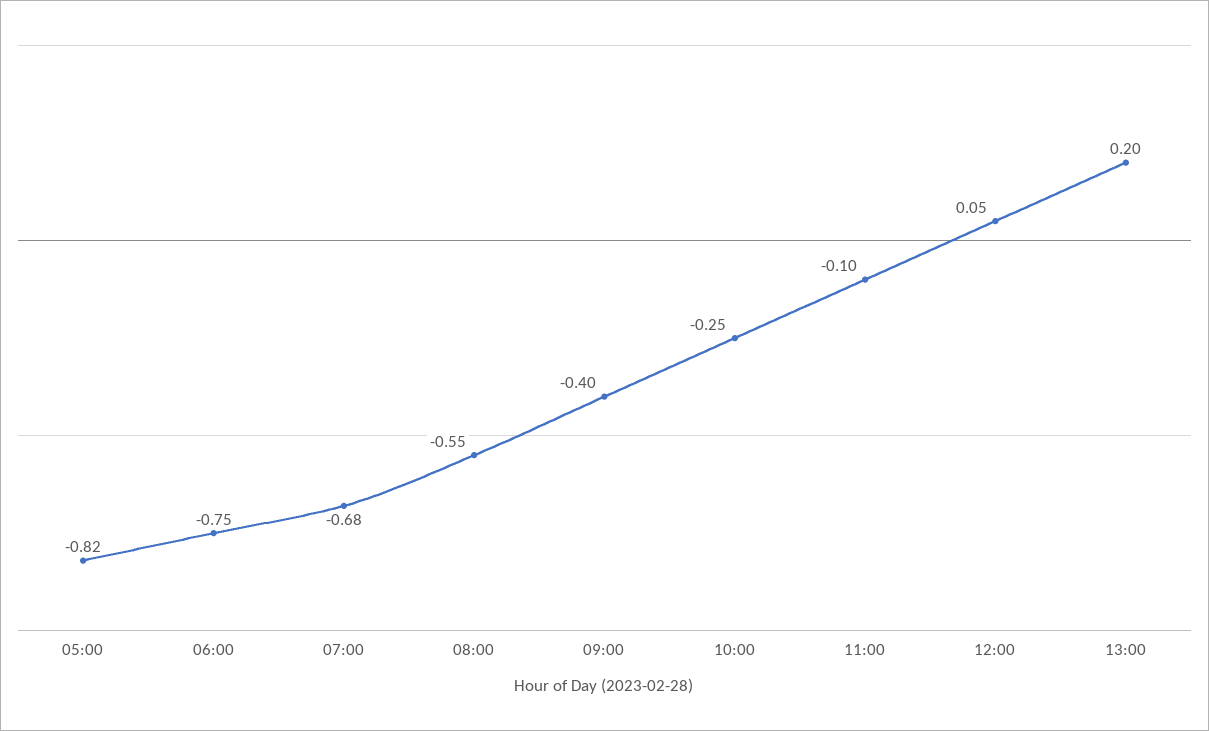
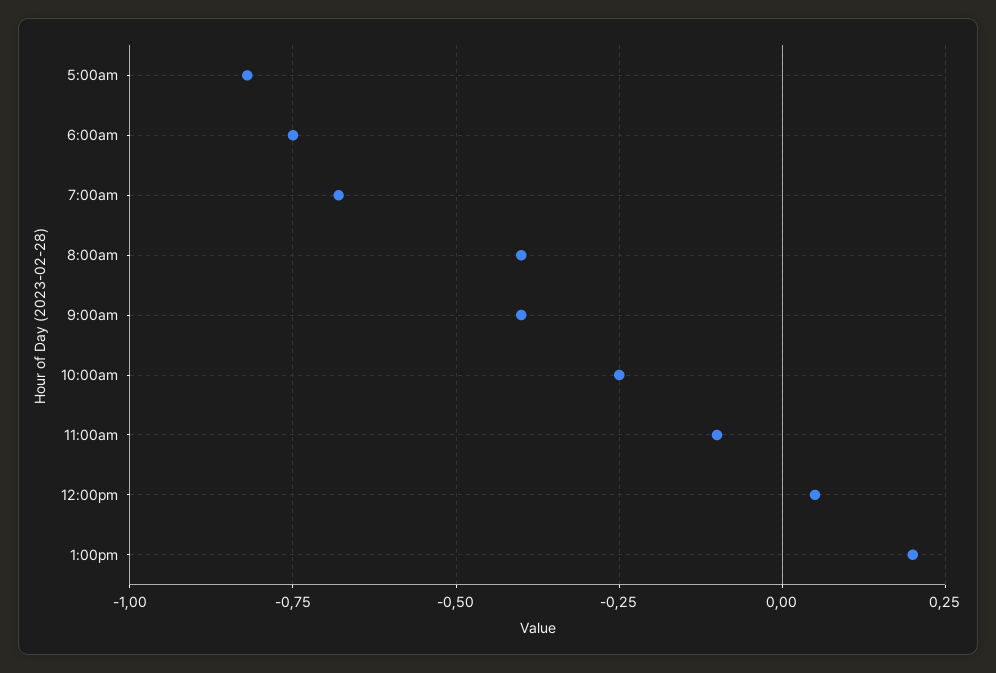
08:00: -0.55 -> -0.4

